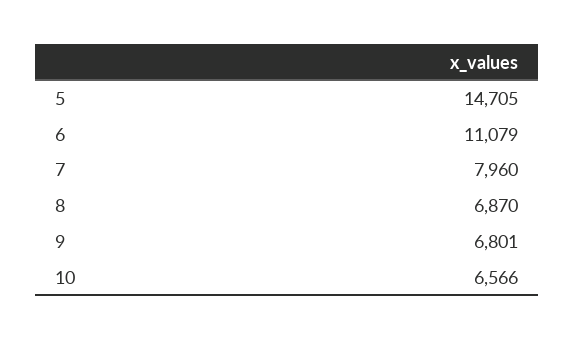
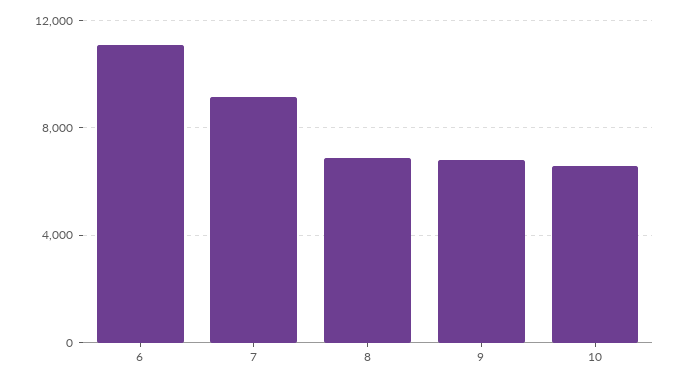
5: 14705 -> none
7: 7960 -> 9000

